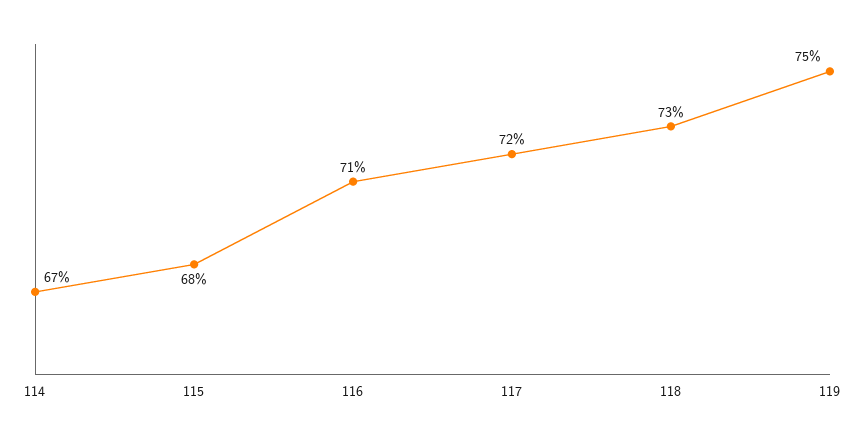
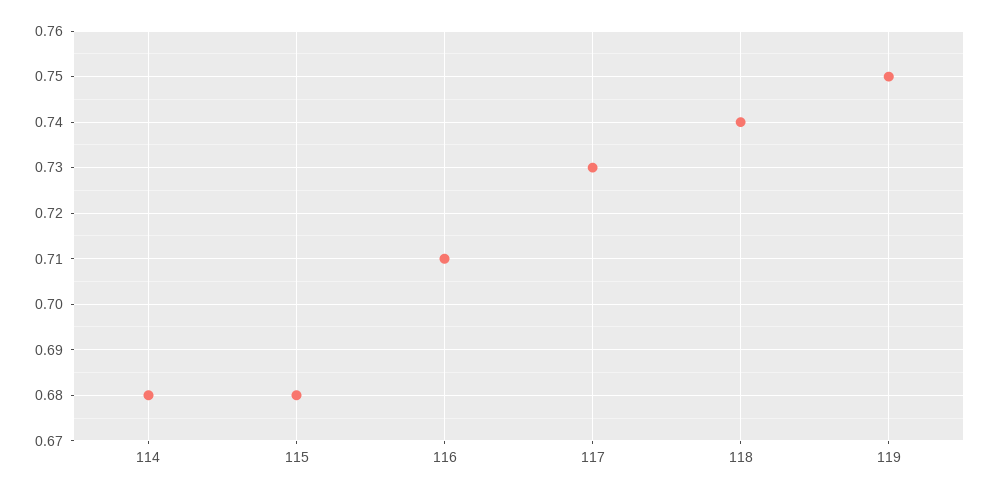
114: 0.67 -> 0.68
117: 0.72 -> 0.73
118: 0.73 -> 0.74

